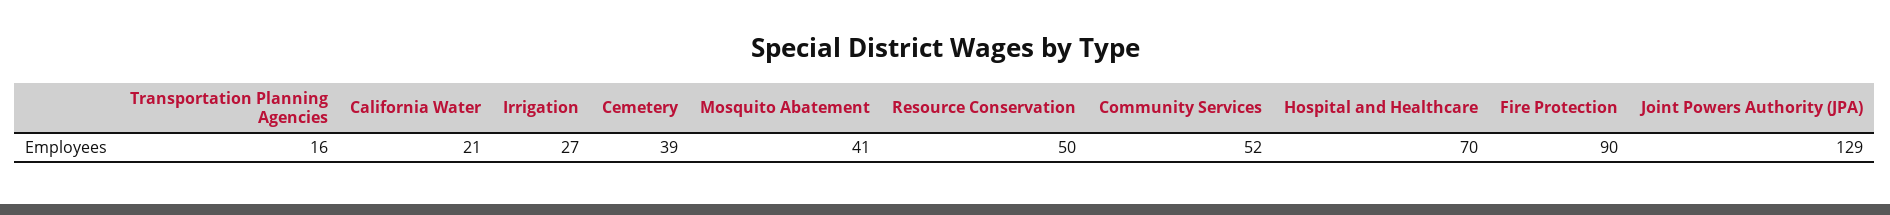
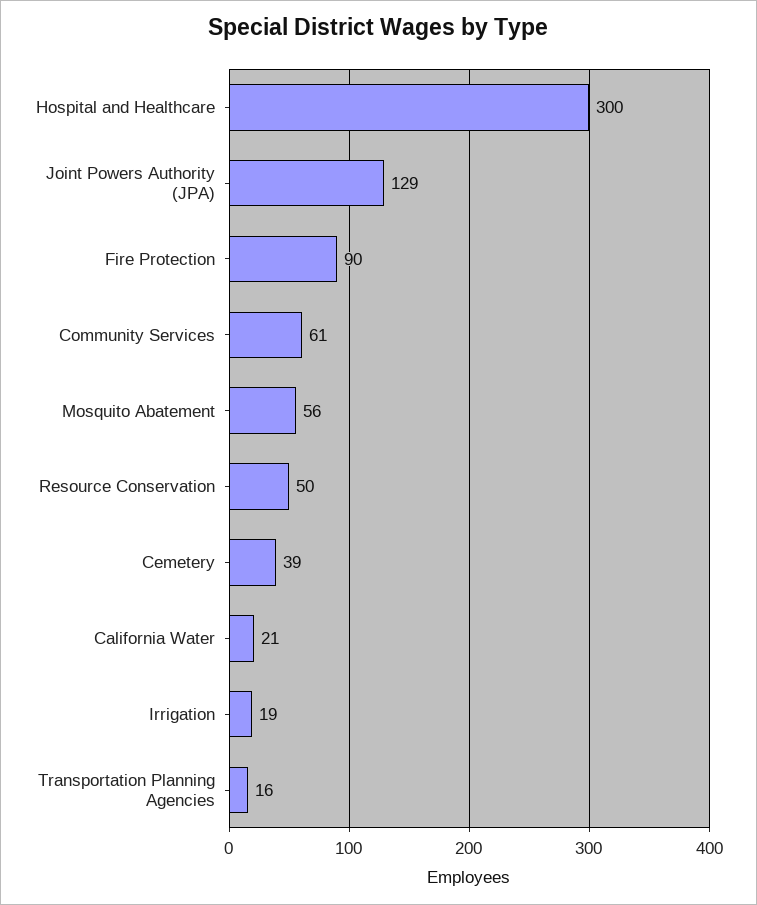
Irrigation: 27 -> 19
Mosquito Abatement: 41 -> 56
Community Services: 52 -> 61
Hospital and Healthcare: 70 -> 300

